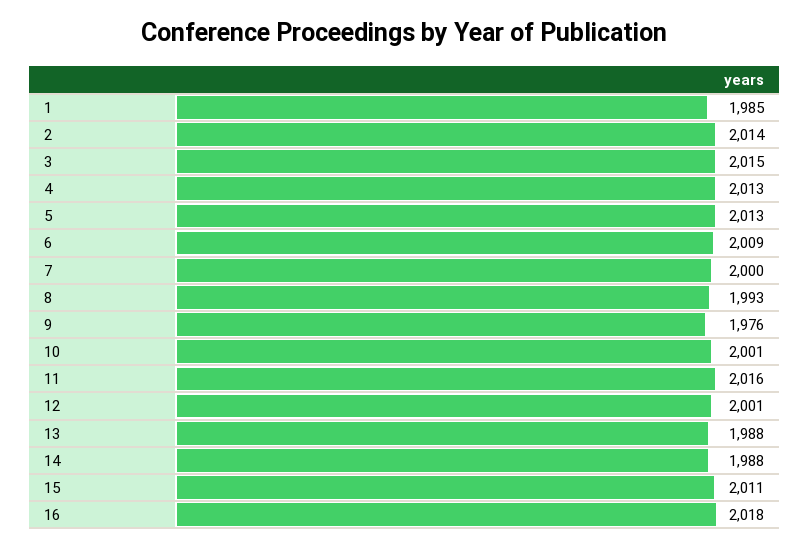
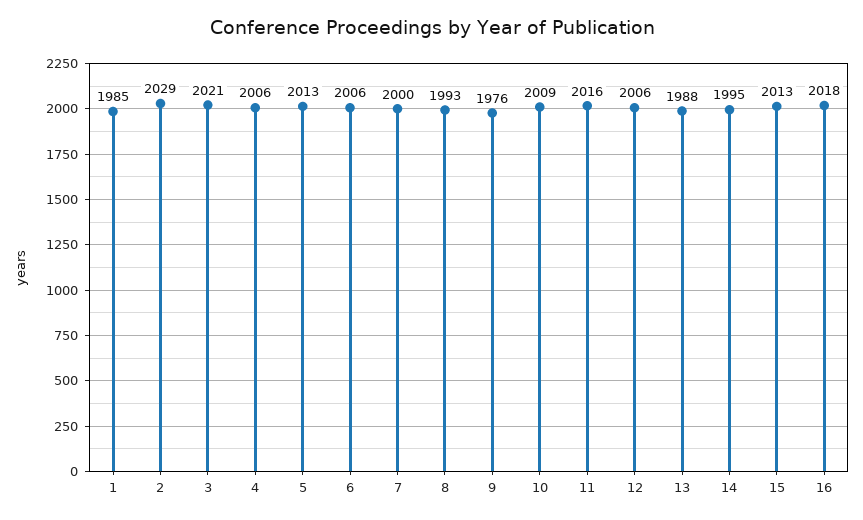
2: 2014 -> 2029
3: 2015 -> 2021
4: 2013 -> 2006
6: 2009 -> 2006
10: 2001 -> 2009
12: 2001 -> 2006
14: 1988 -> 1995
15: 2011 -> 2013

